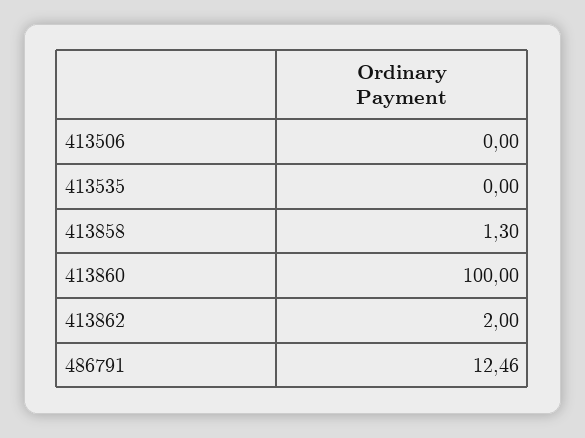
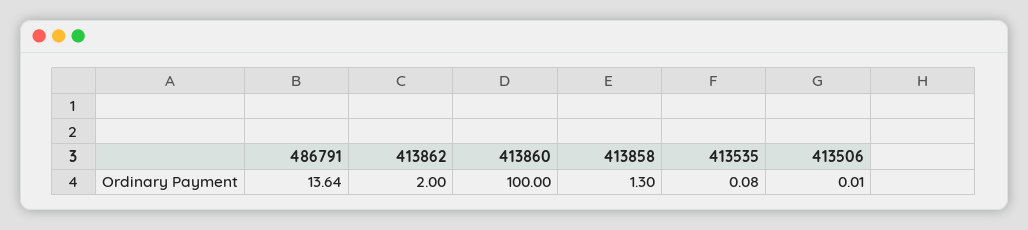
413506: 0 -> 0.01
413535: 0 -> 0.08
486791: 12.46 -> 13.64

